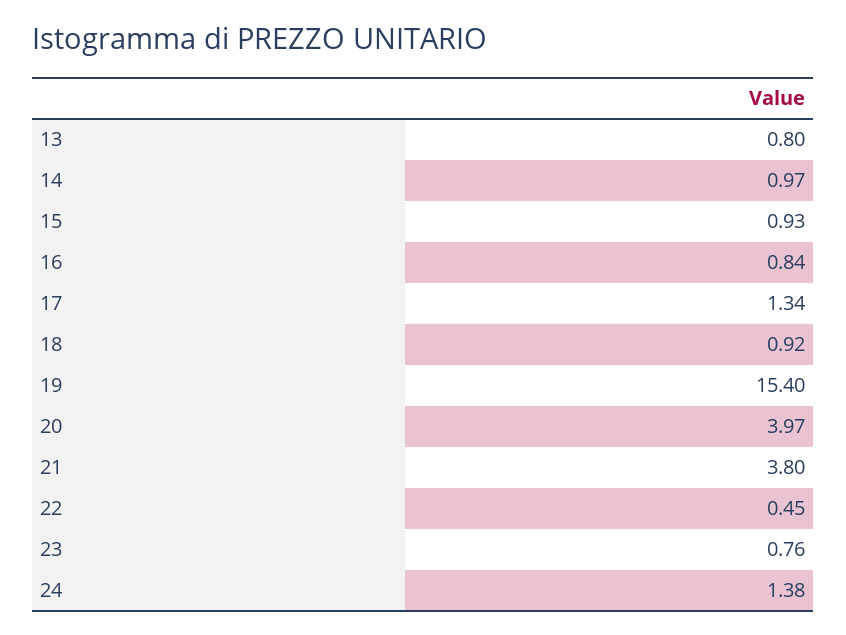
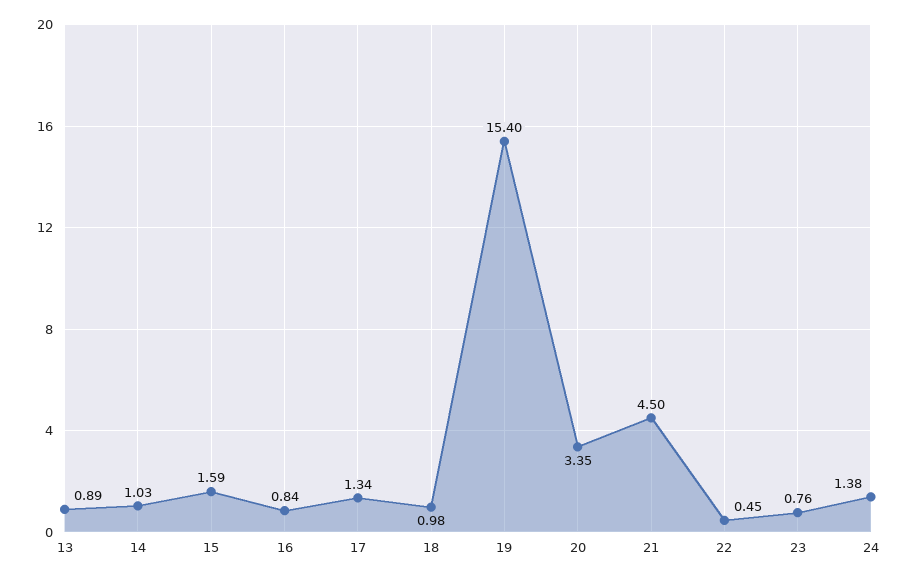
13: 0.8 -> 0.89
14: 0.97 -> 1.03
15: 0.93 -> 1.59
18: 0.92 -> 0.98
20: 3.97 -> 3.35
21: 3.8 -> 4.5

